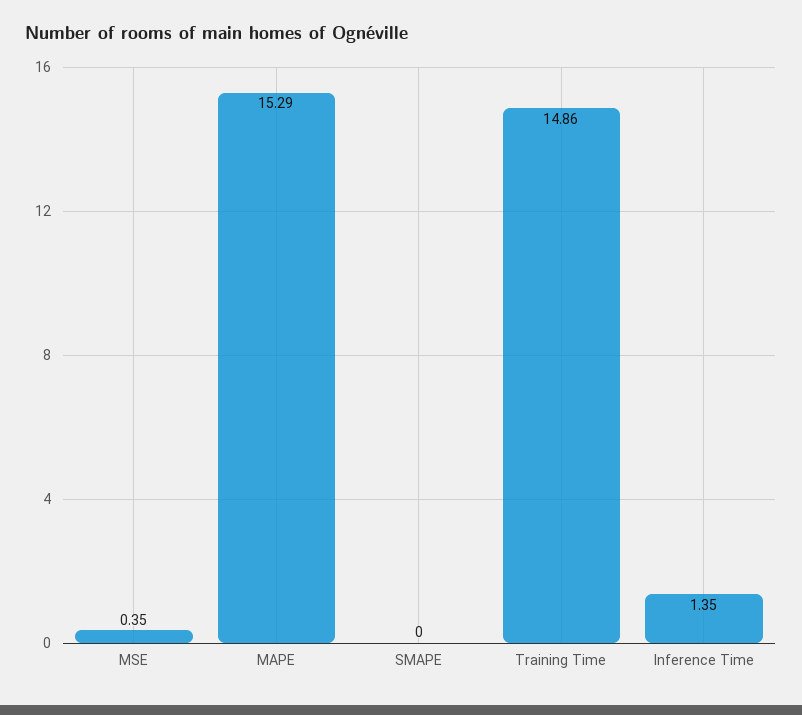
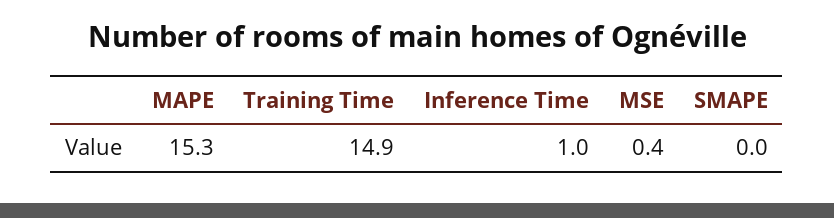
Inference Time: 1.35 -> 1

